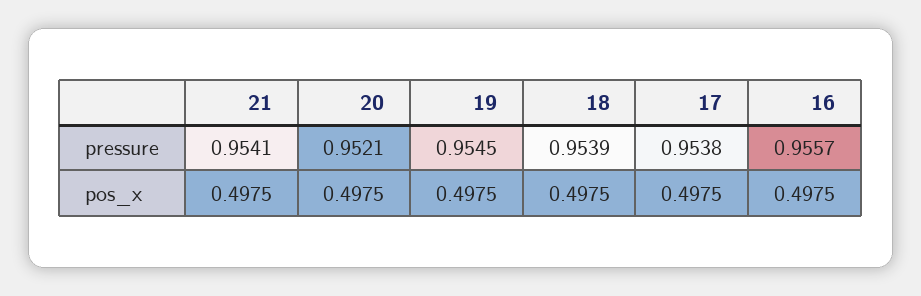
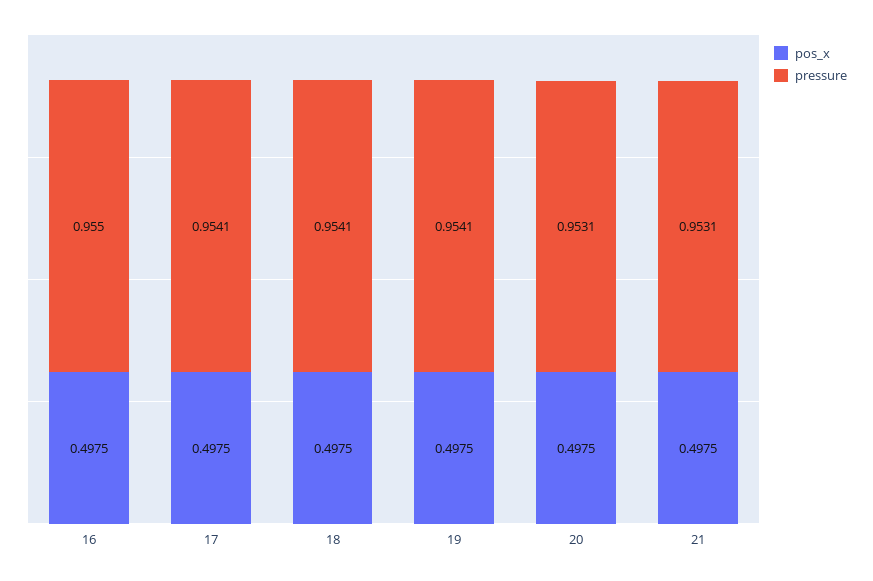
pressure, 21: 0.9541 -> 0.9531
pressure, 20: 0.9521 -> 0.9531
pressure, 19: 0.9545 -> 0.9541
pressure, 18: 0.9539 -> 0.9541
pressure, 17: 0.9538 -> 0.9541
pressure, 16: 0.9557 -> 0.955

